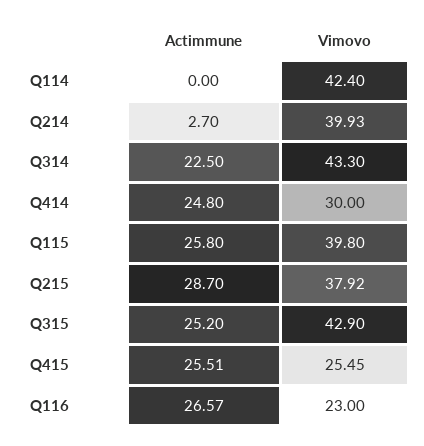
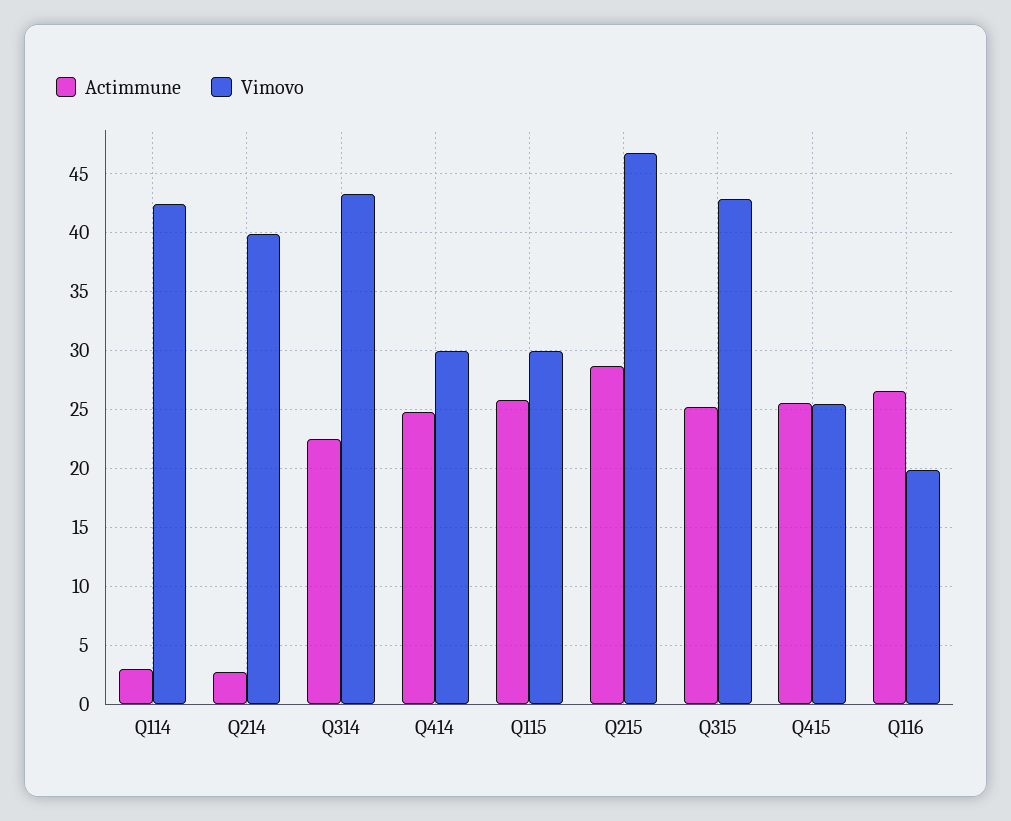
Actimmune, Q114: 0 -> 3
Vimovo, Q115: 39.8 -> 30
Vimovo, Q215: 37.92 -> 47
Vimovo, Q116: 23 -> 20

